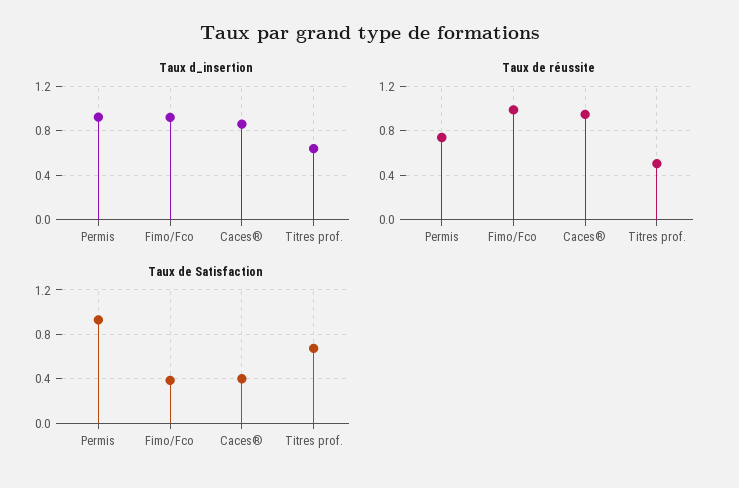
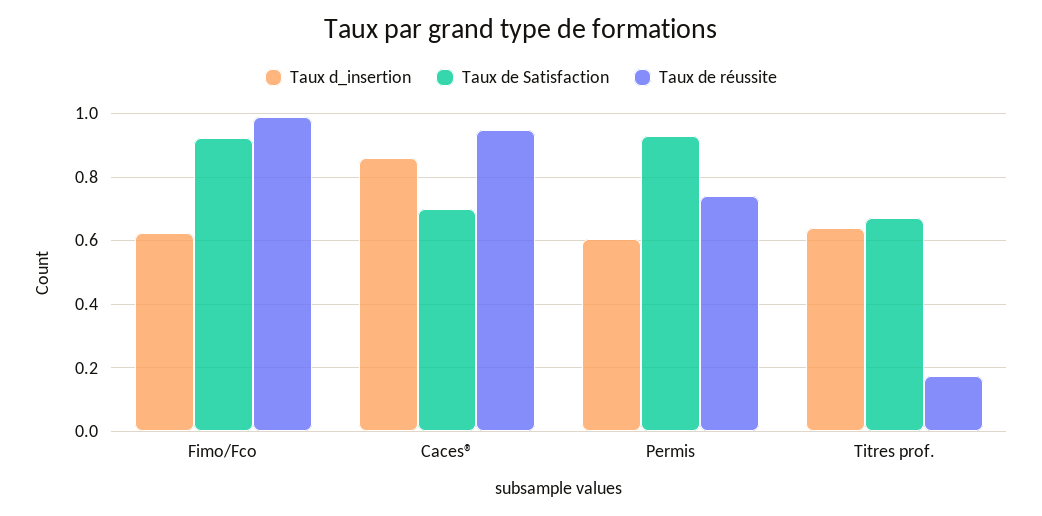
Taux d_insertion, Permis: 0.9 -> 0.6
Taux d_insertion, Fimo/Fco: 0.9 -> 0.62
Taux de réussite, Titres prof.: 0.5 -> 0.18
Taux de Satisfaction, Fimo/Fco: 0.4 -> 0.92
Taux de Satisfaction, Caces®: 0.4 -> 0.7

